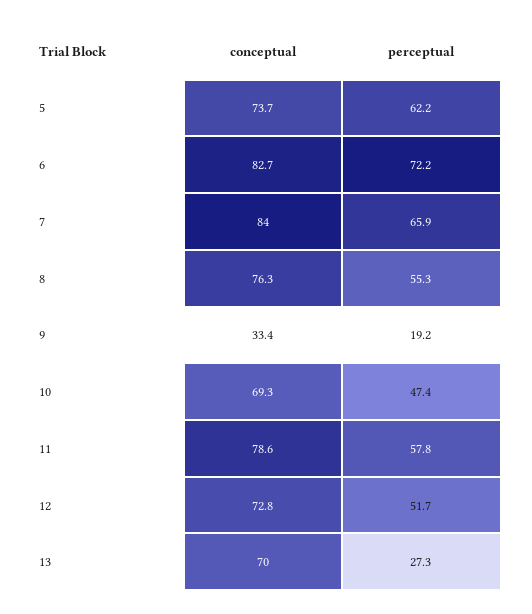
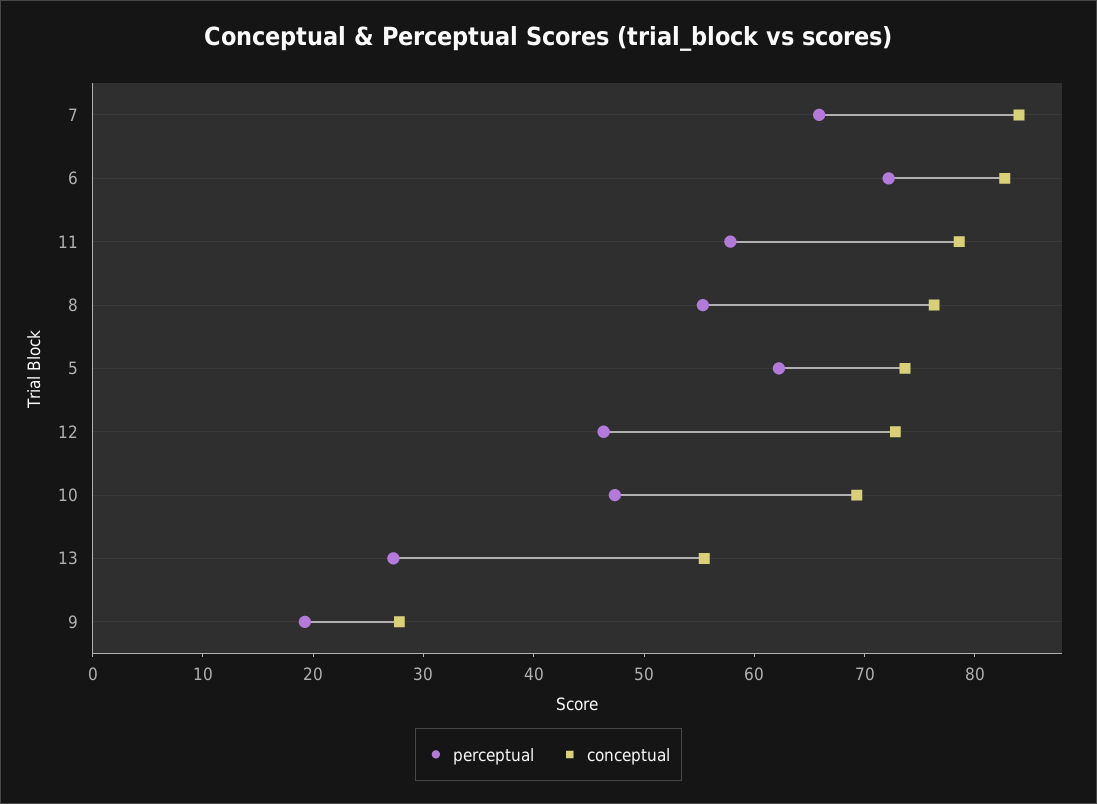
conceptual, 9: 33.4 -> 28
perceptual, 12: 51.7 -> 46
conceptual, 13: 70 -> 56

